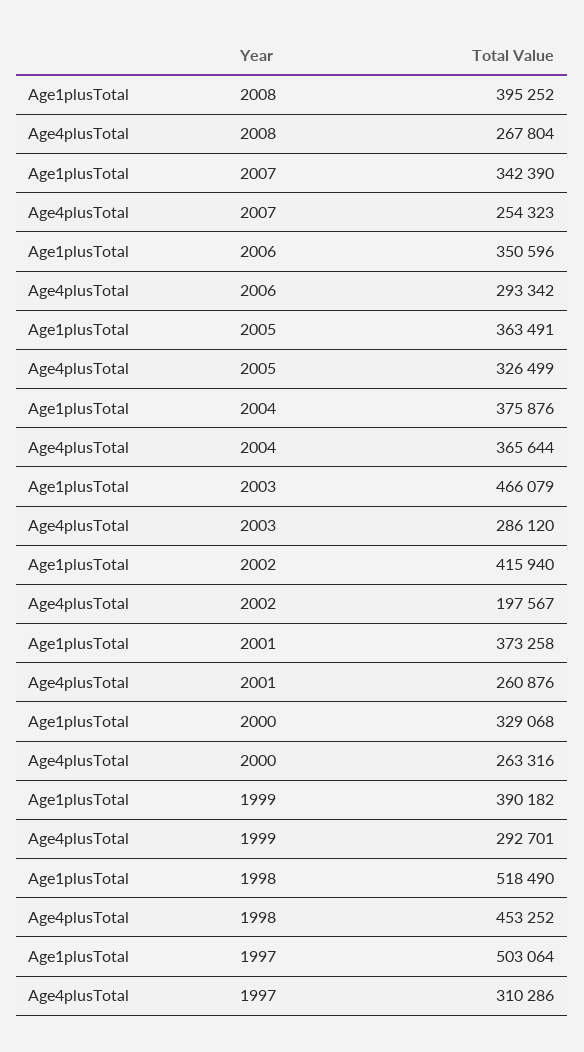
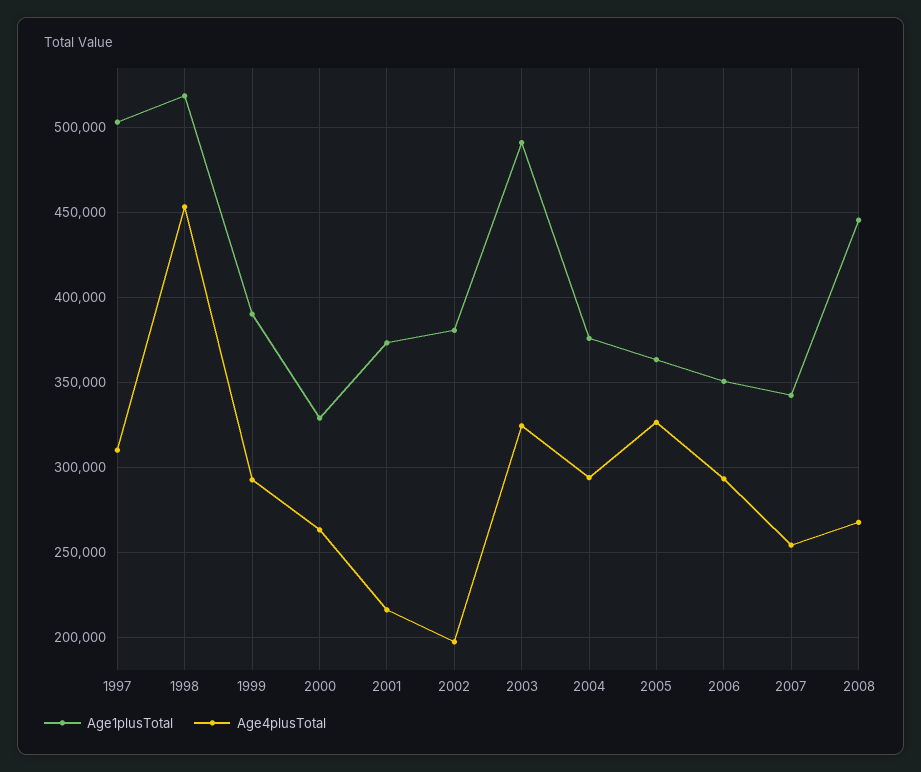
Age1plusTotal, 2008: 395252 -> 445000
Age4plusTotal, 2004: 365644 -> 295000
Age1plusTotal, 2003: 466079 -> 490000
Age4plusTotal, 2003: 286120 -> 325000
Age1plusTotal, 2002: 415940 -> 380000
Age4plusTotal, 2001: 260876 -> 215000

